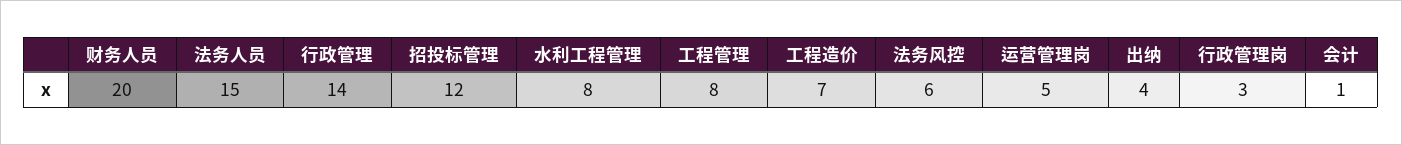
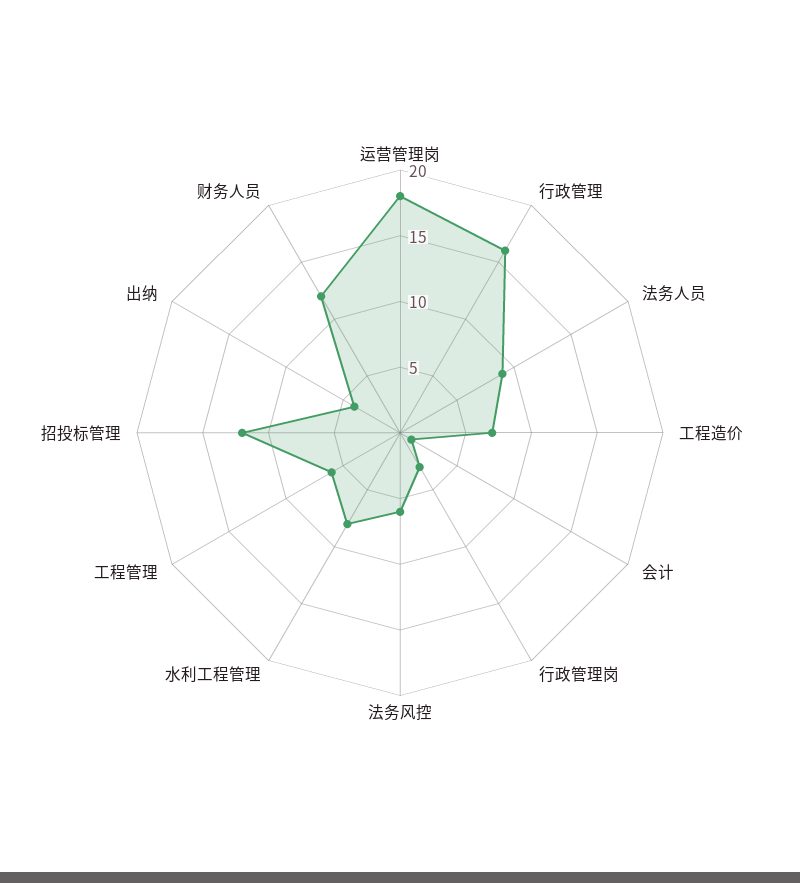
财务人员: 20 -> 12
法务人员: 15 -> 9
行政管理: 14 -> 16
工程管理: 8 -> 6
运营管理岗: 5 -> 18

